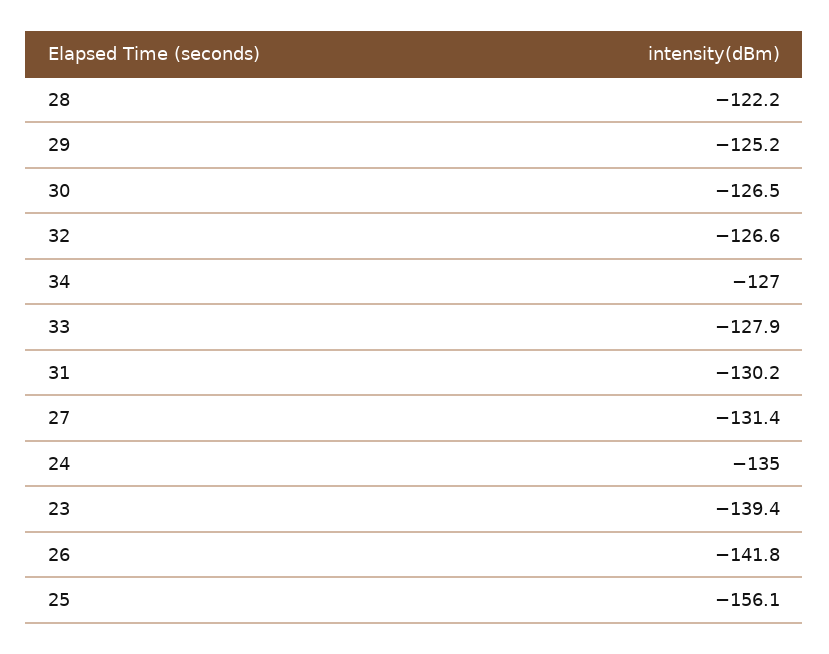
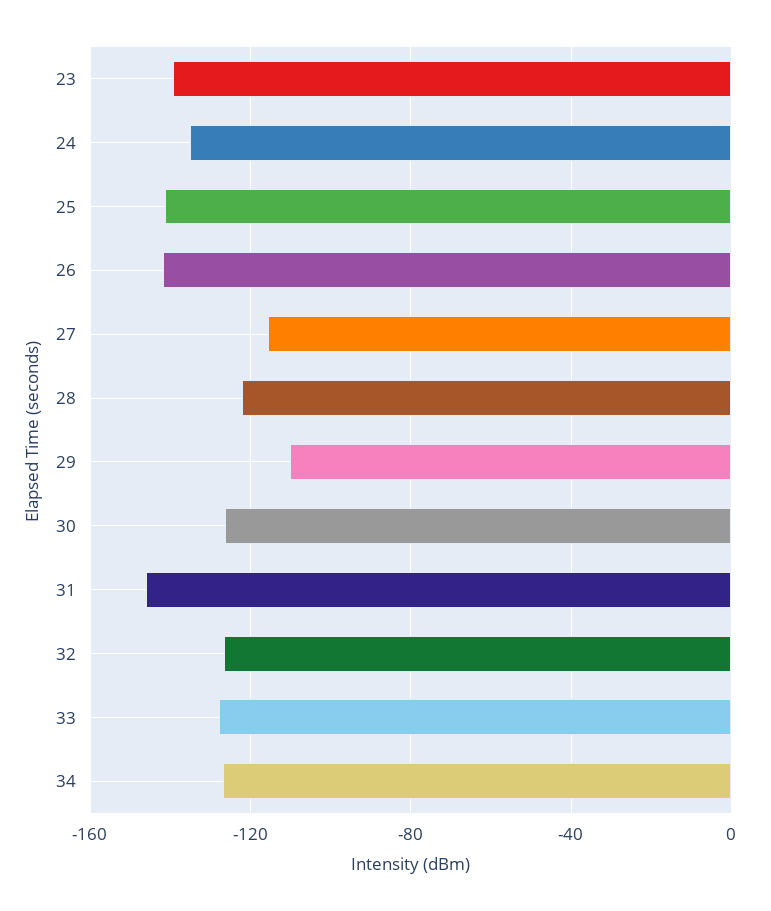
29: -125.2 -> -110
31: -130.2 -> -145
27: -131.4 -> -115
25: -156.1 -> -140

